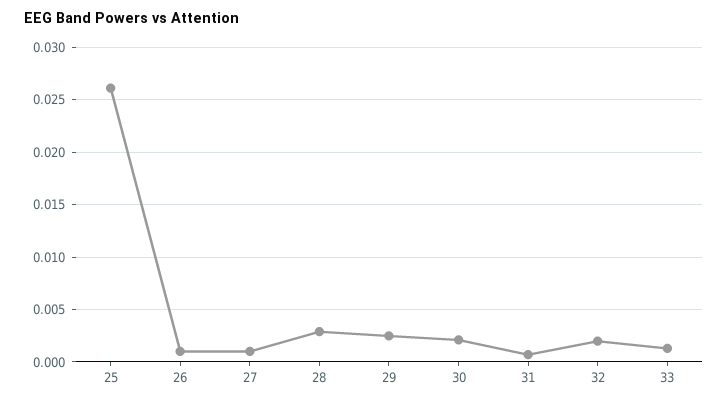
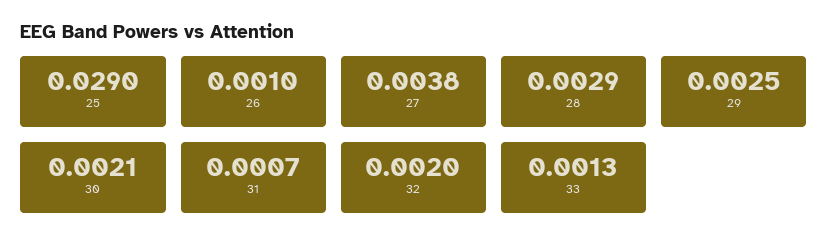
25: 0.026 -> 0.029
27: 0.001 -> 0.0038

